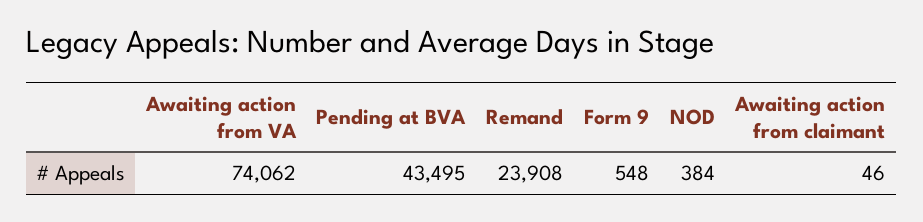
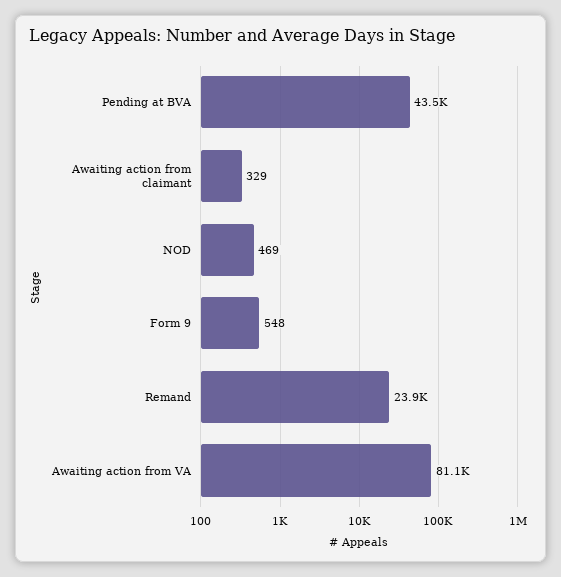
Awaiting action from VA: 74062 -> 81100
NOD: 384 -> 469
Awaiting action from claimant: 46 -> 329

